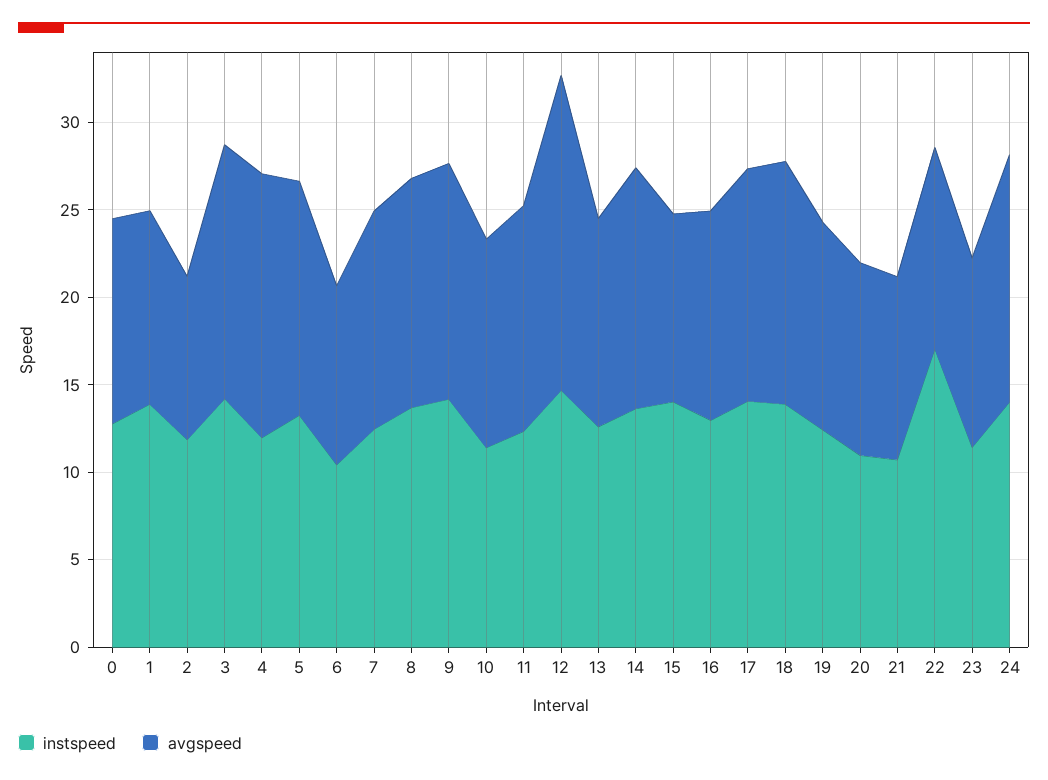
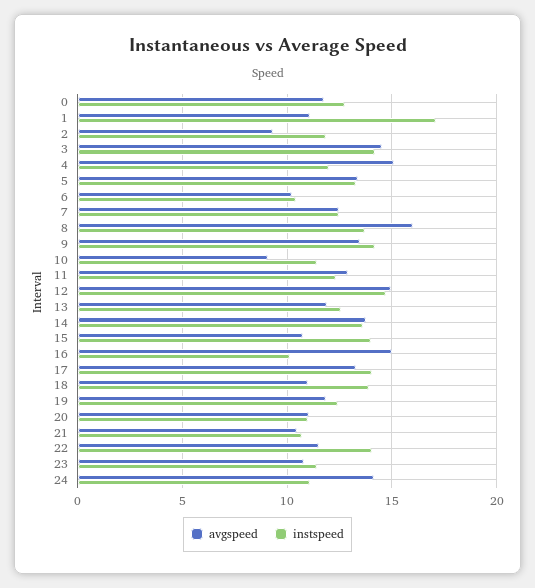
instspeed, 1: 14 -> 17
avgspeed, 8: 13 -> 16
avgspeed, 10: 12 -> 9
avgspeed, 12: 18 -> 15
instspeed, 16: 13 -> 10
avgspeed, 16: 12 -> 15
avgspeed, 18: 14 -> 11
instspeed, 22: 17 -> 14
instspeed, 24: 14 -> 11

